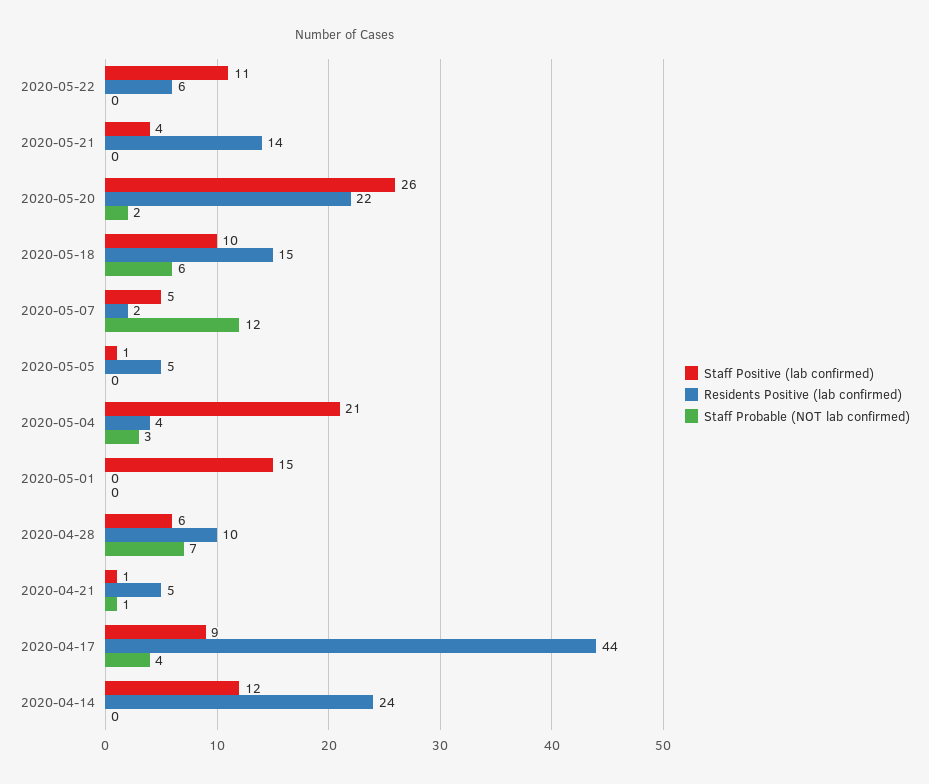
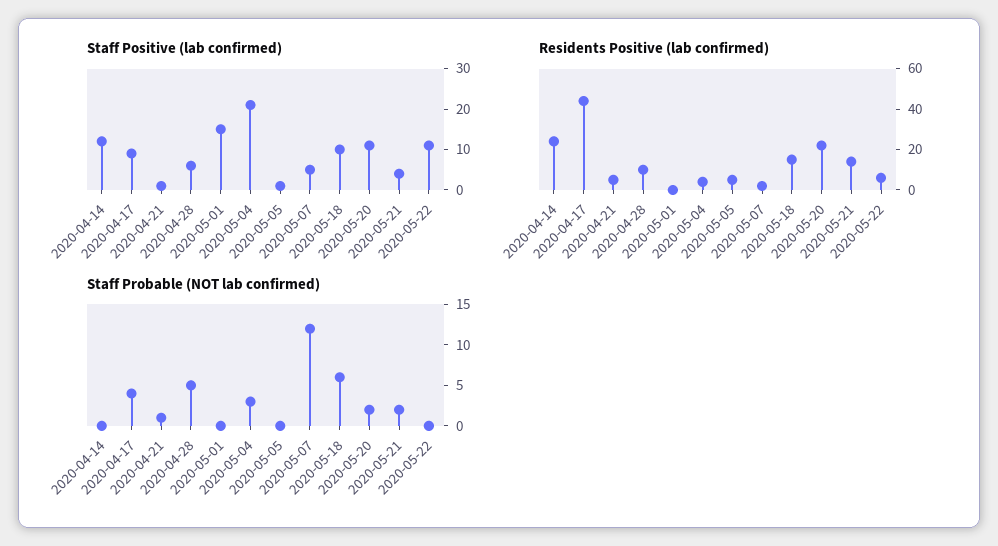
Staff Probable (NOT lab confirmed), 2020-05-21: 0 -> 2
Staff Positive (lab confirmed), 2020-05-20: 26 -> 10
Staff Probable (NOT lab confirmed), 2020-04-28: 7 -> 5

